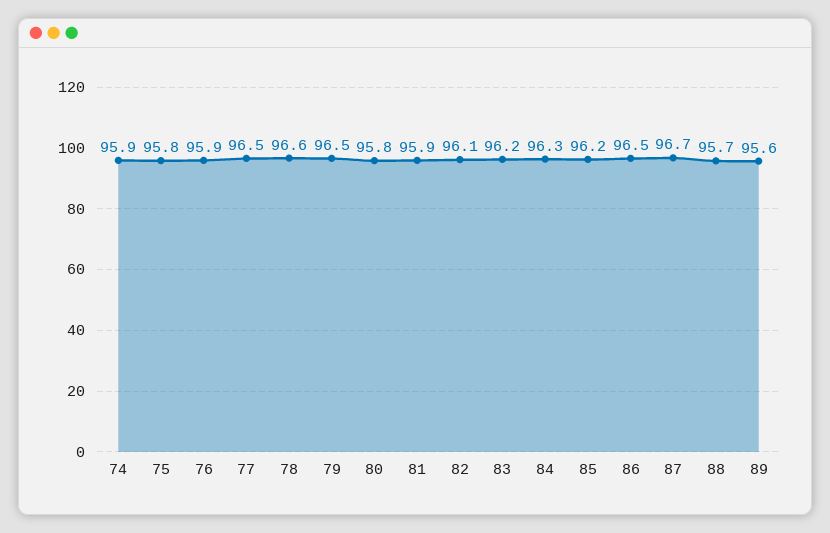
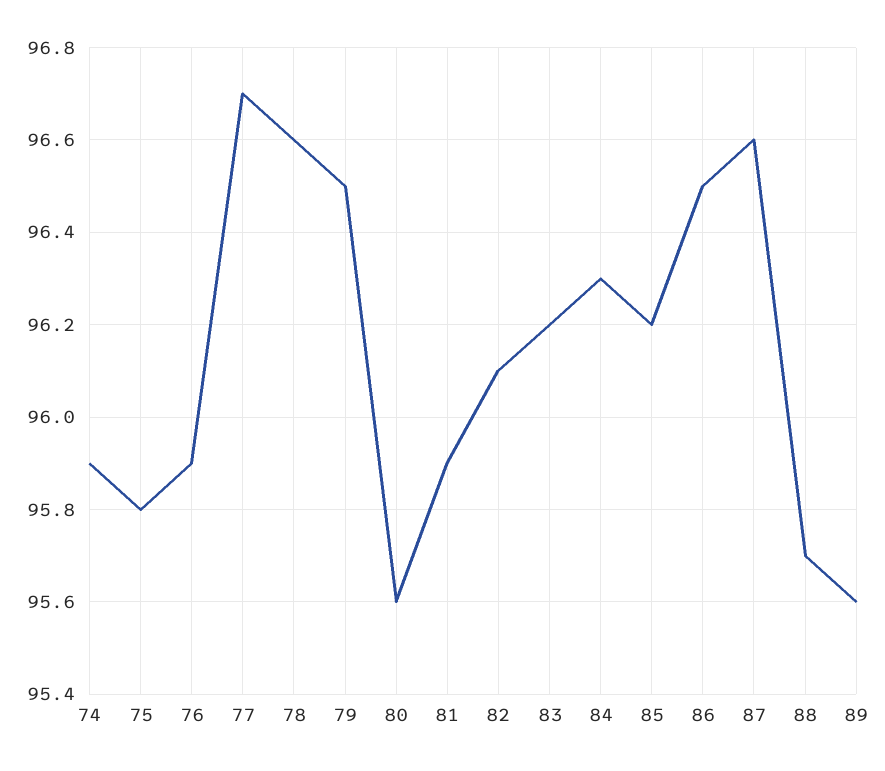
77: 96.5 -> 96.7
80: 95.8 -> 95.6
87: 96.7 -> 96.6

